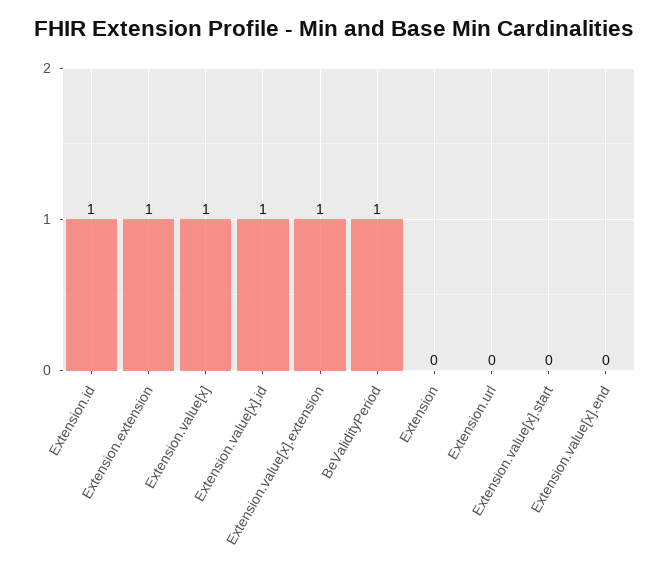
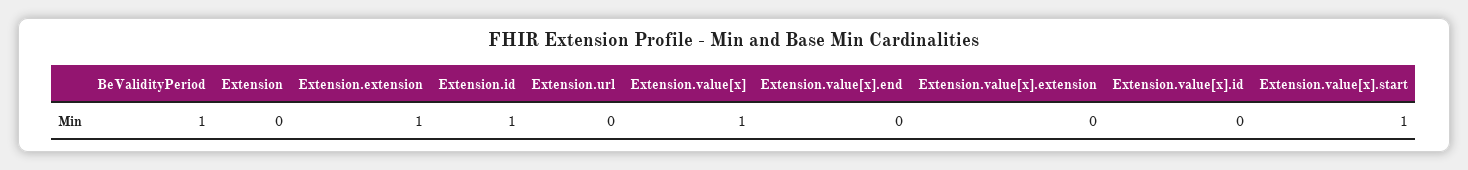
Extension.value[x].id: 1 -> 0
Extension.value[x].extension: 1 -> 0
Extension.value[x].start: 0 -> 1

